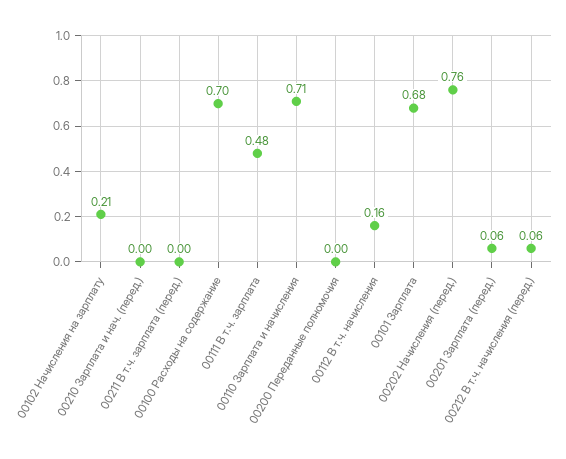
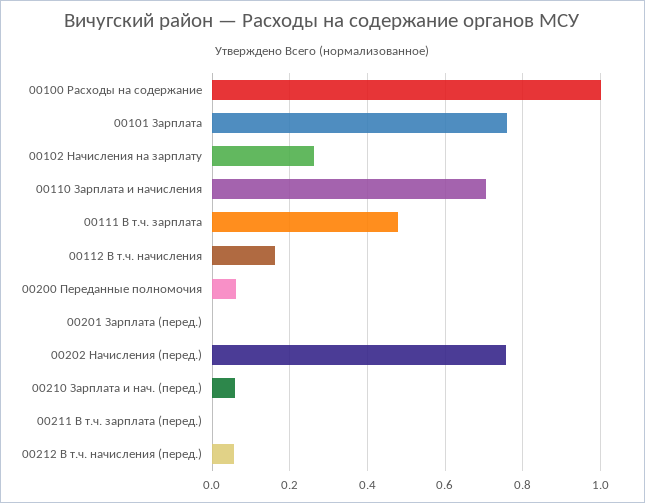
00102 Начисления на зарплату: 0.21 -> 0.26
00210 Зарплата и нач. (перед.): 0 -> 0.06
00100 Расходы на содержание: 0.7 -> 1
00200 Переданные полномочия: 0 -> 0.06
00101 Зарплата: 0.68 -> 0.76
00201 Зарплата (перед.): 0.06 -> 0

